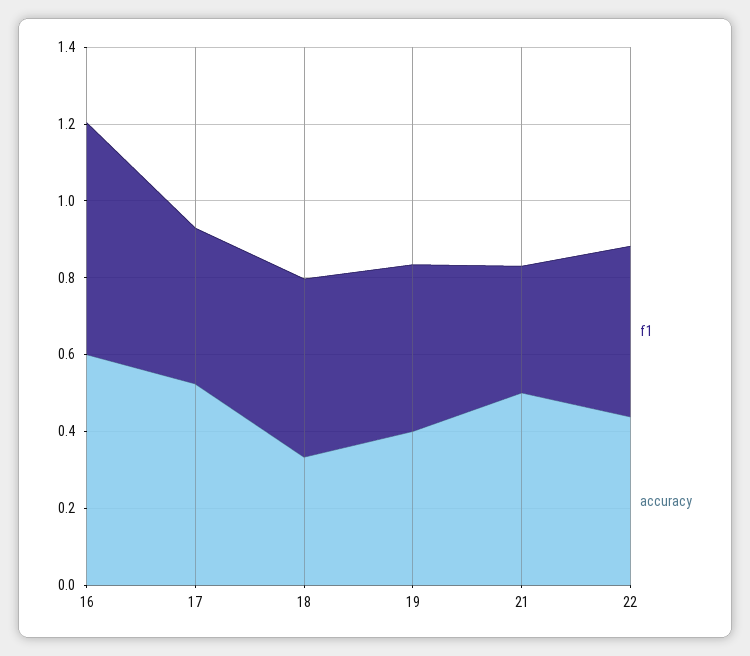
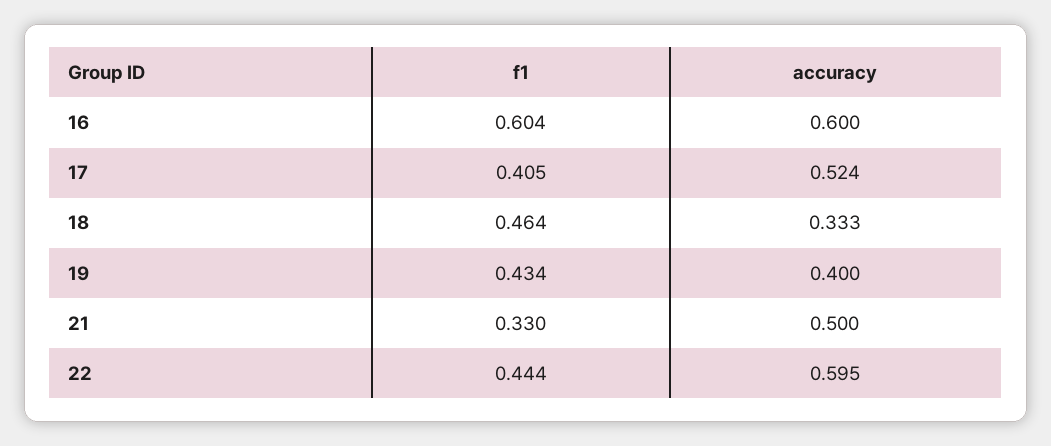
accuracy, 22: 0.45 -> 0.595

